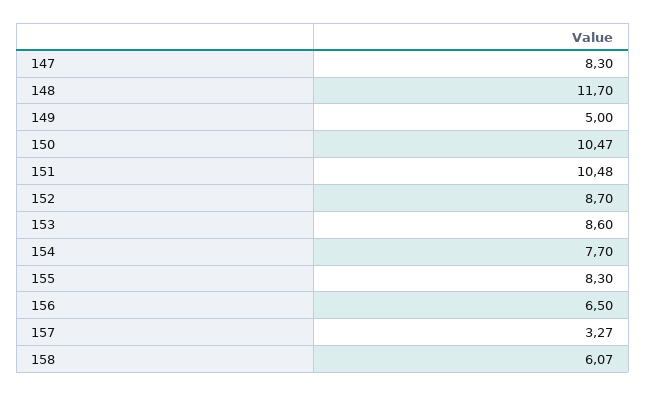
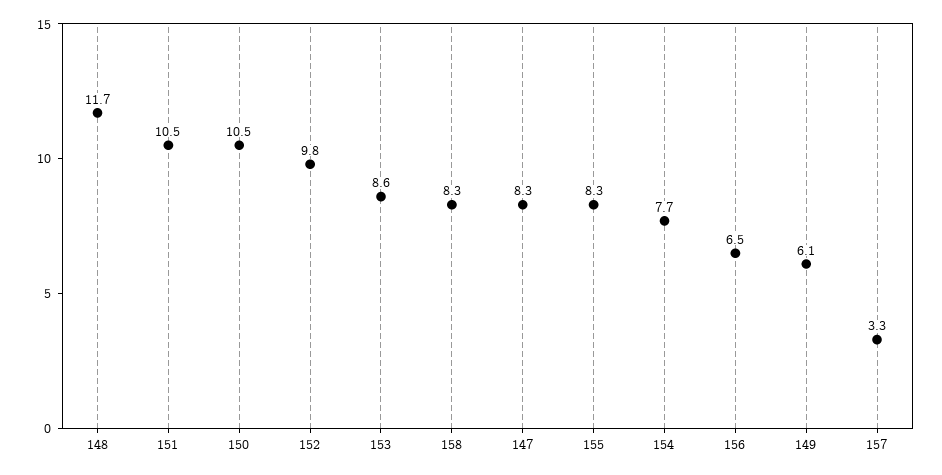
149: 5 -> 6.1
152: 8.7 -> 9.8
158: 6.07 -> 8.3

